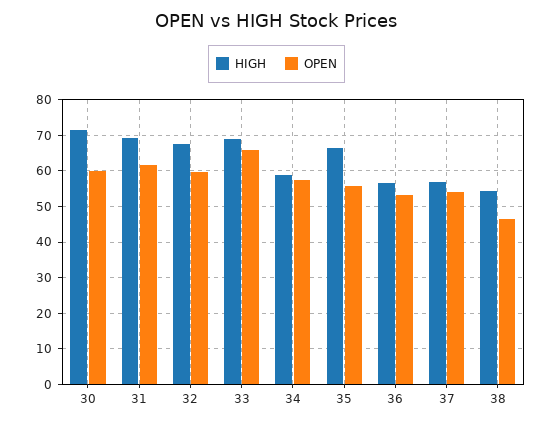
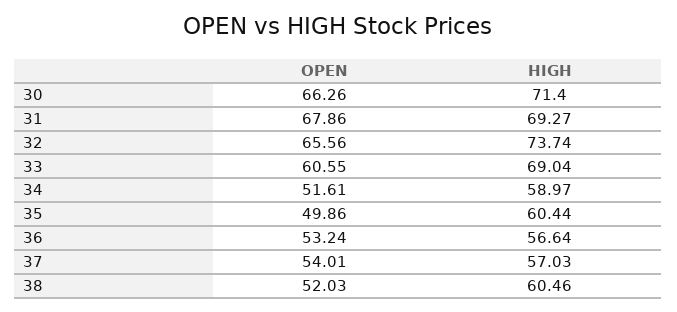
OPEN, 30: 60 -> 66.26
OPEN, 31: 62 -> 67.86
HIGH, 32: 68 -> 73.74
OPEN, 32: 60 -> 65.56
OPEN, 33: 66 -> 60.55
OPEN, 34: 58 -> 51.61
HIGH, 35: 66 -> 60.44
OPEN, 35: 56 -> 49.86
HIGH, 38: 54 -> 60.46
OPEN, 38: 46 -> 52.03

